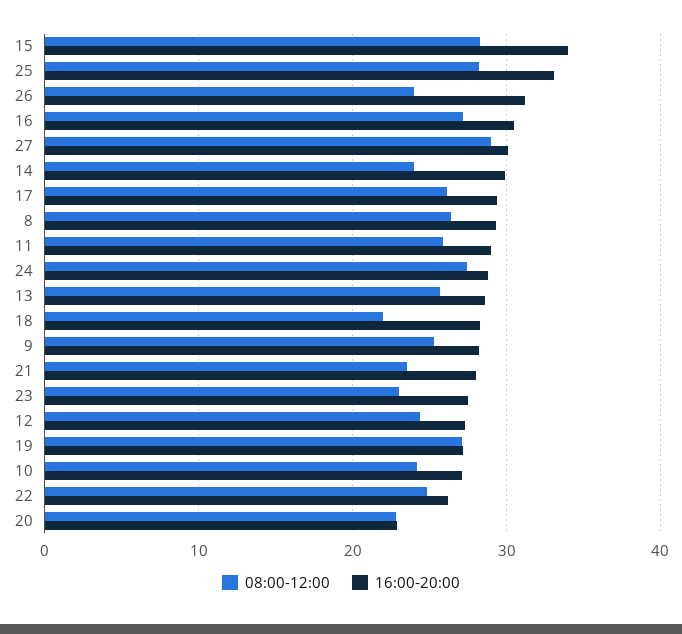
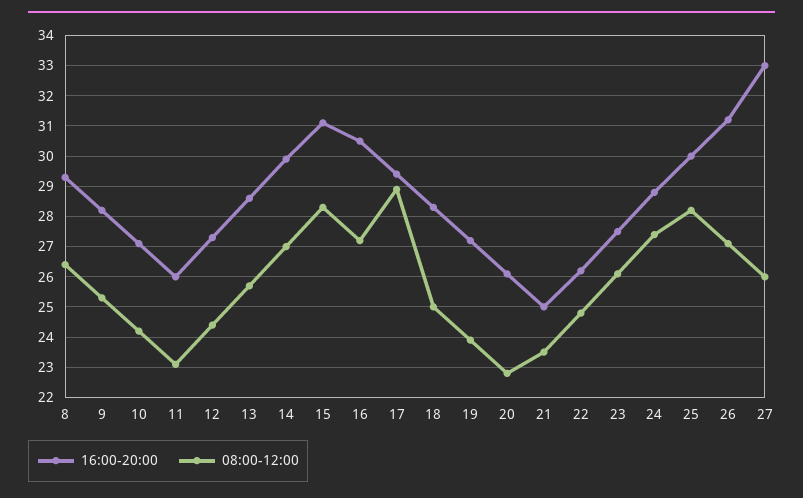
16:00-20:00, 15: 34 -> 31
16:00-20:00, 25: 33 -> 30
08:00-12:00, 26: 24 -> 27
08:00-12:00, 27: 29 -> 26
16:00-20:00, 27: 30 -> 33
08:00-12:00, 14: 24 -> 27
08:00-12:00, 17: 26 -> 29
08:00-12:00, 11: 26 -> 23
16:00-20:00, 11: 29 -> 26
08:00-12:00, 18: 22 -> 25
16:00-20:00, 21: 28 -> 25
08:00-12:00, 23: 23 -> 26
08:00-12:00, 19: 27 -> 24
16:00-20:00, 20: 23 -> 26

